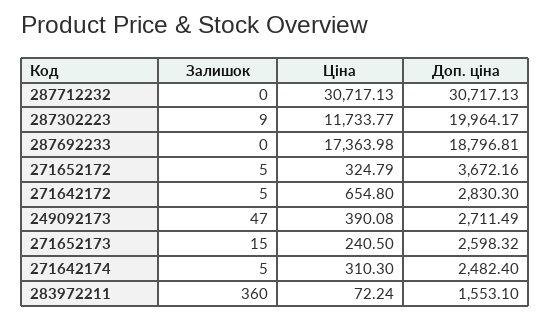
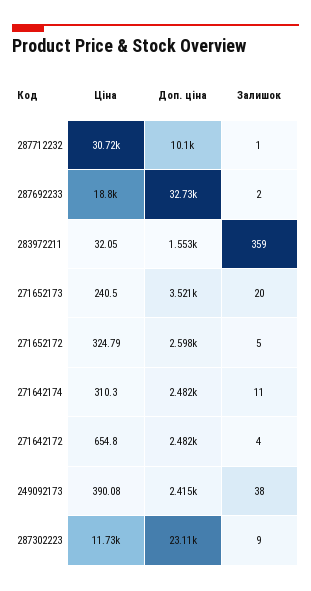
Залишок, 287712232: 0 -> 1
Доп. ціна, 287712232: 30717.13 -> 10100
Доп. ціна, 287302223: 19964.17 -> 23110
Залишок, 287692233: 0 -> 2
Ціна, 287692233: 17363.98 -> 18800
Доп. ціна, 287692233: 18796.81 -> 32730
Доп. ціна, 271652172: 3672.16 -> 2598
Залишок, 271642172: 5 -> 4
Доп. ціна, 271642172: 2830.3 -> 2482
Залишок, 249092173: 47 -> 38
Доп. ціна, 249092173: 2711.49 -> 2415
Залишок, 271652173: 15 -> 20
Доп. ціна, 271652173: 2598.32 -> 3521
Залишок, 271642174: 5 -> 11
Залишок, 283972211: 360 -> 359
Ціна, 283972211: 72.24 -> 32.05

